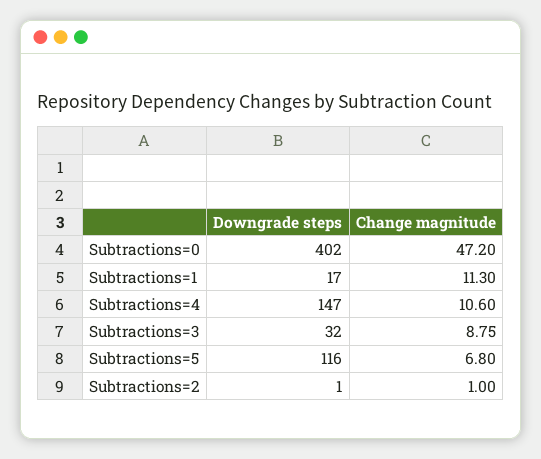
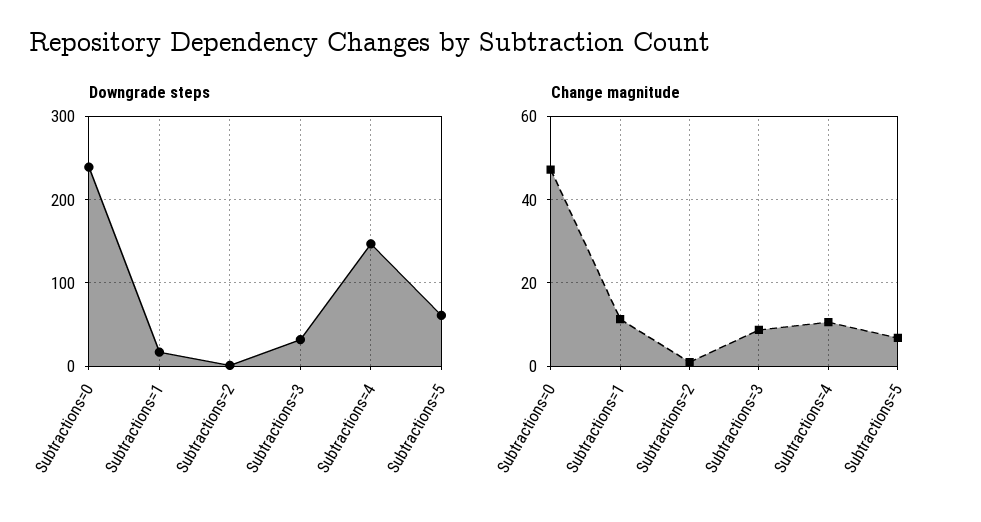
Downgrade steps, Subtractions=0: 402 -> 240
Downgrade steps, Subtractions=5: 116 -> 60

